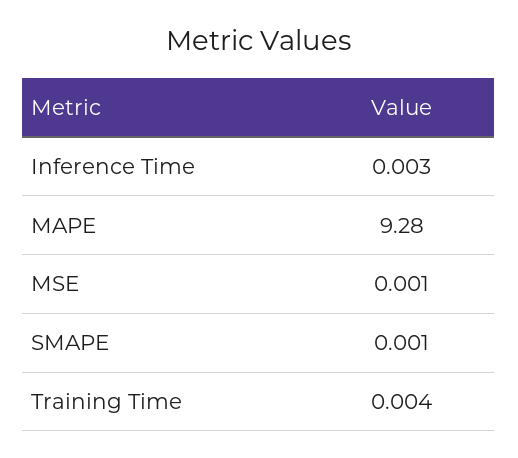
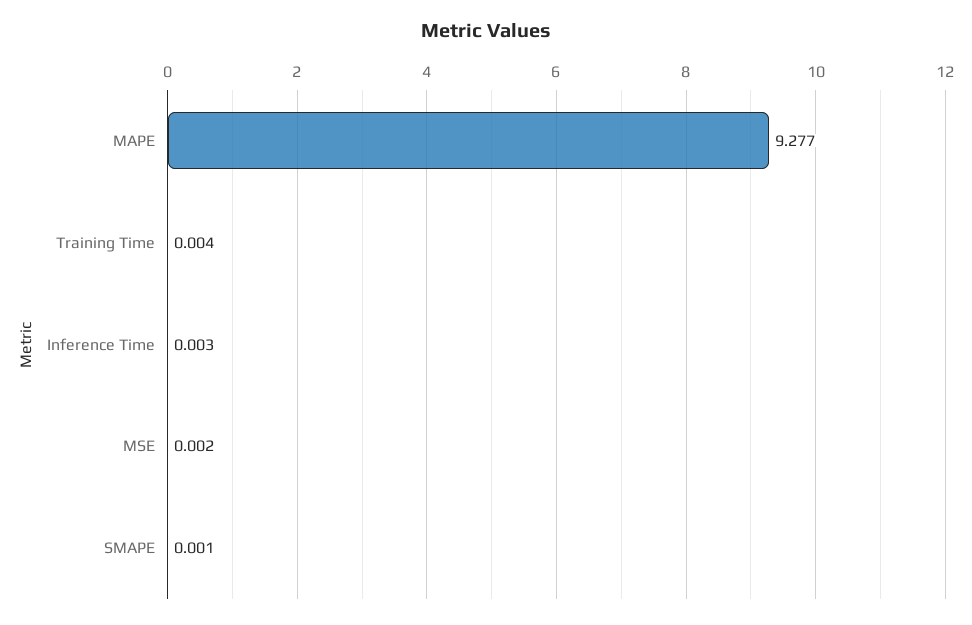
MAPE: 9.28 -> 9.277
MSE: 0.001 -> 0.002

